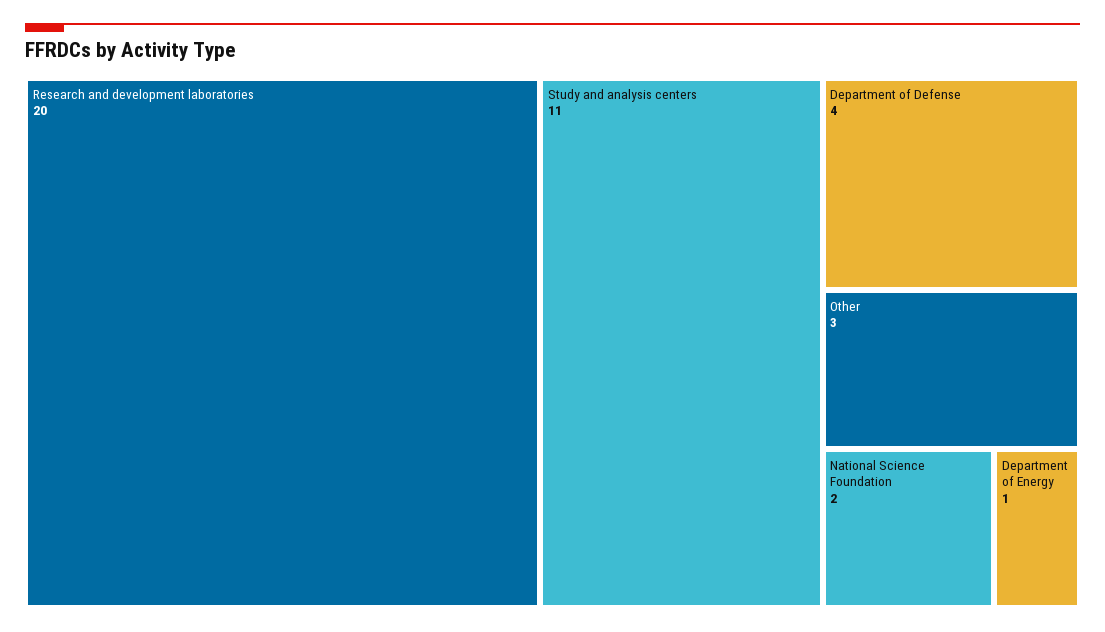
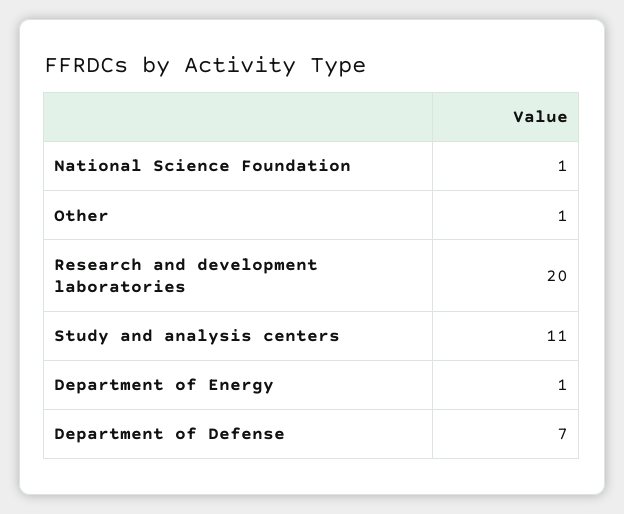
Department of Defense: 4 -> 7
Other: 3 -> 1
National Science Foundation: 2 -> 1

